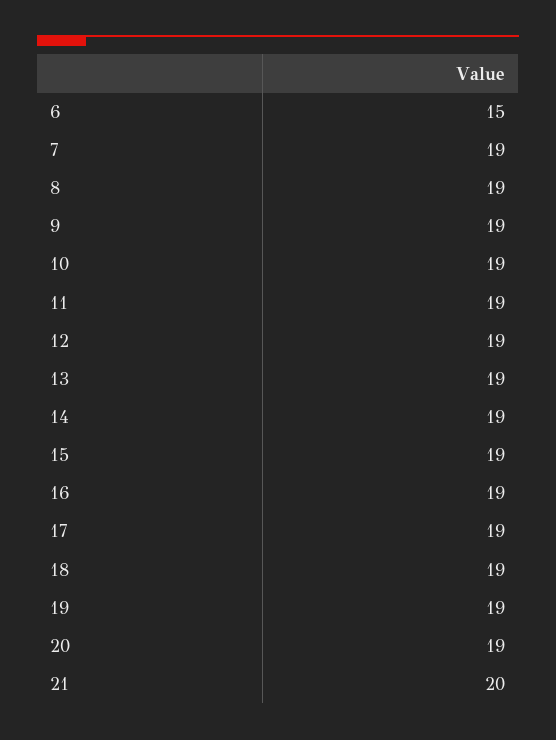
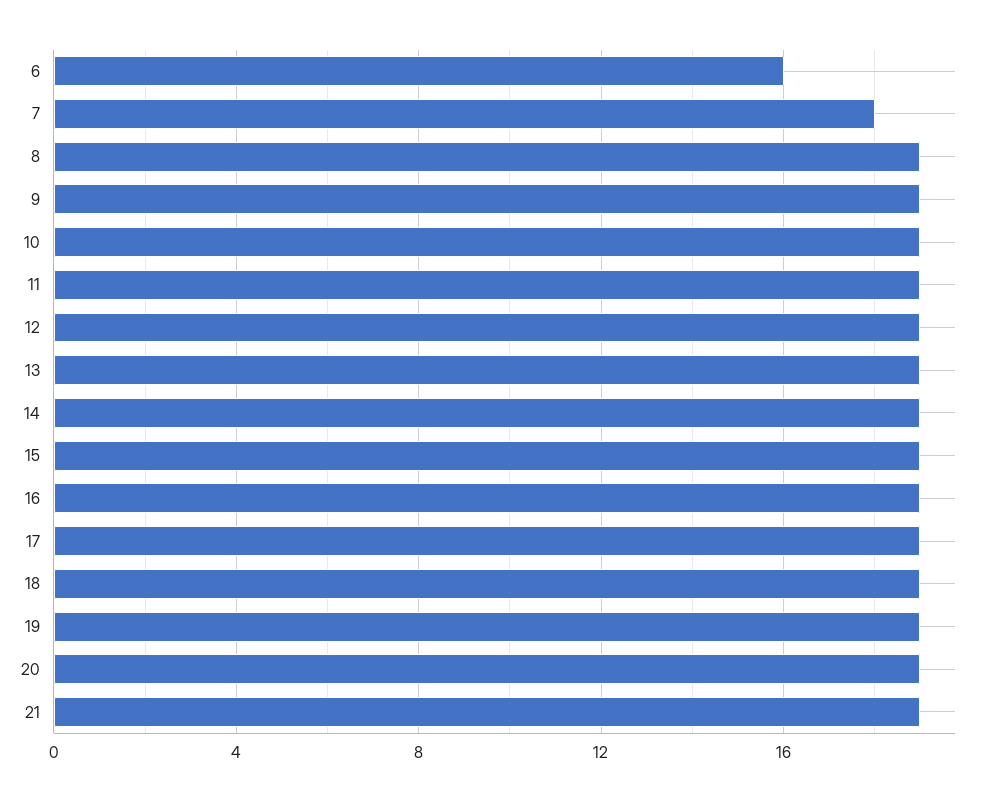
6: 15 -> 16
7: 19 -> 18
21: 20 -> 19

